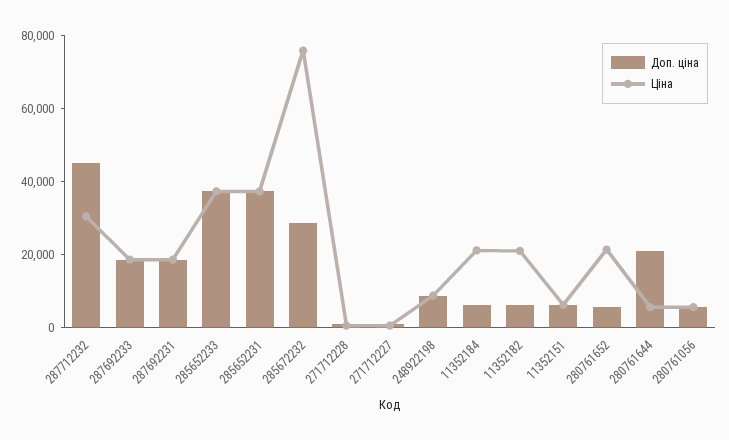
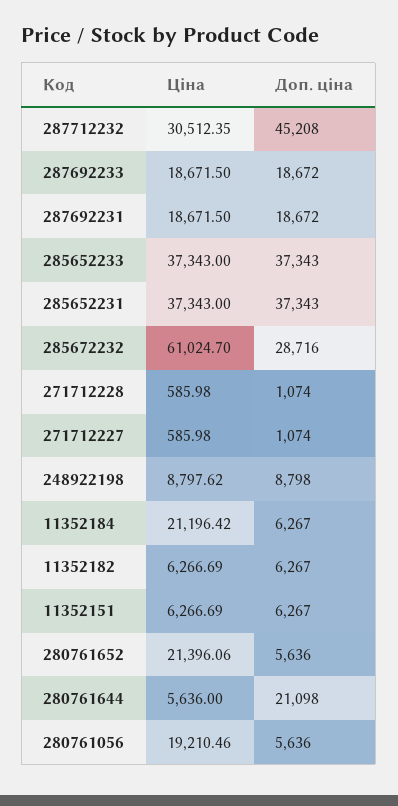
Ціна, 285672232: 75000 -> 61024.7
Ціна, 11352182: 20000 -> 6266.69
Ціна, 280761056: 5000 -> 19210.46

